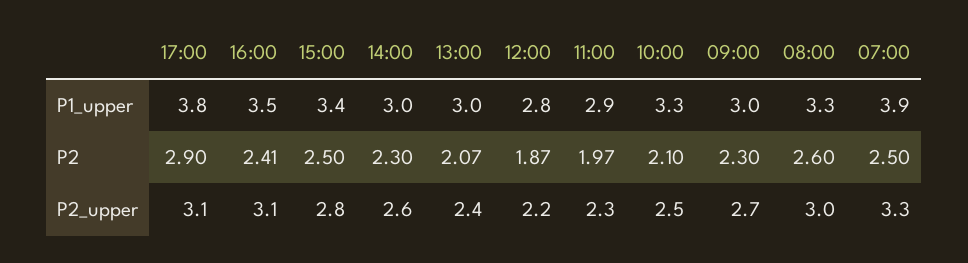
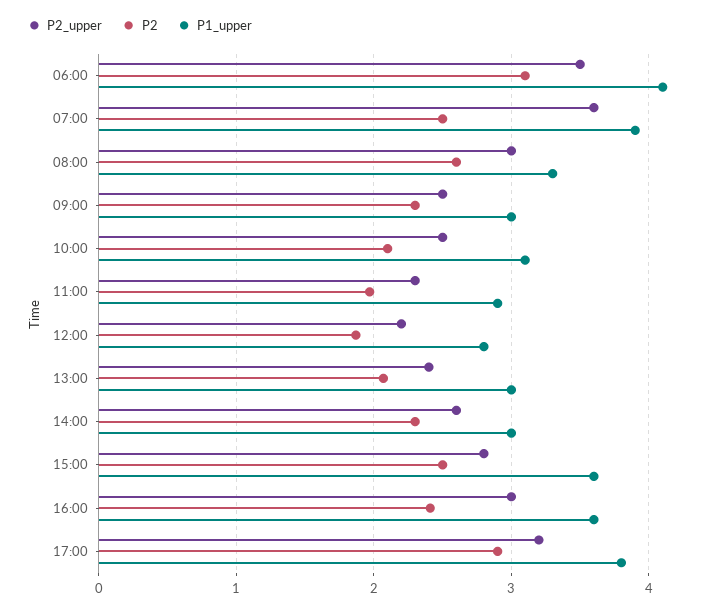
P1_upper, 16:00: 3.5 -> 3.6
P1_upper, 15:00: 3.4 -> 3.6
P1_upper, 10:00: 3.3 -> 3.1
P2_upper, 17:00: 3.1 -> 3.2
P2_upper, 16:00: 3.1 -> 3
P2_upper, 09:00: 2.7 -> 2.5
P2_upper, 07:00: 3.3 -> 3.6
P2_upper, 06:00: none -> 3.5
P2, 06:00: none -> 3.1
P1_upper, 06:00: none -> 4.1

